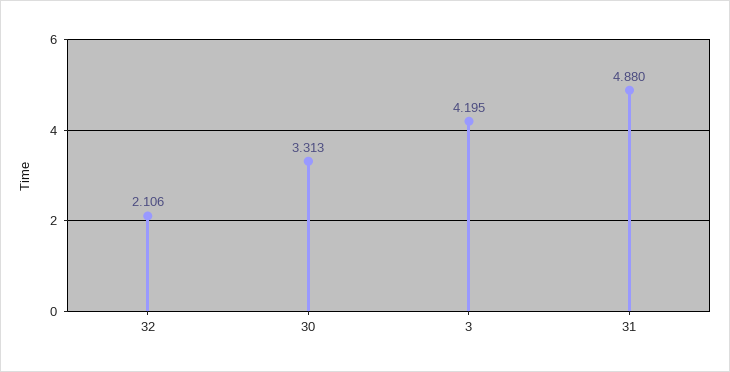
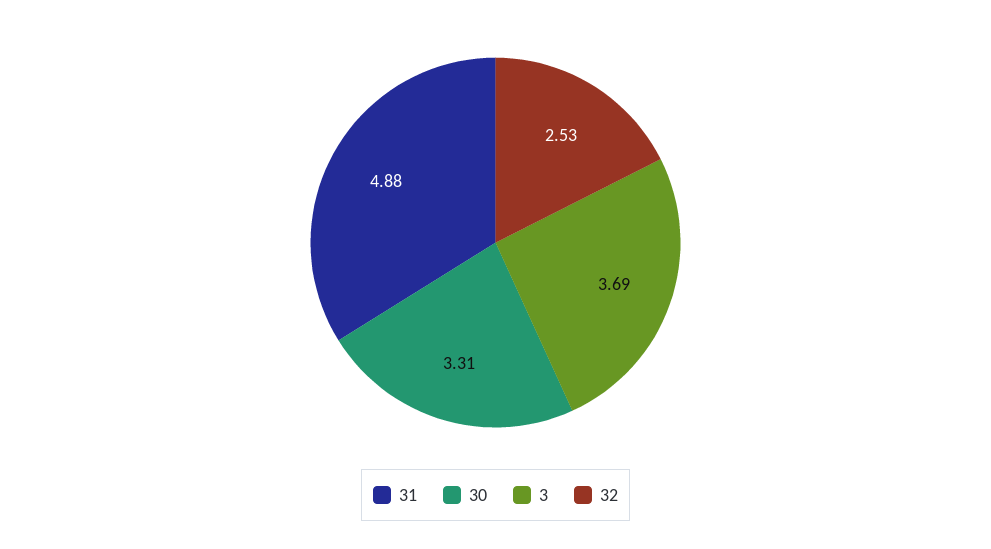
32: 2.106 -> 2.53
3: 4.195 -> 3.69

